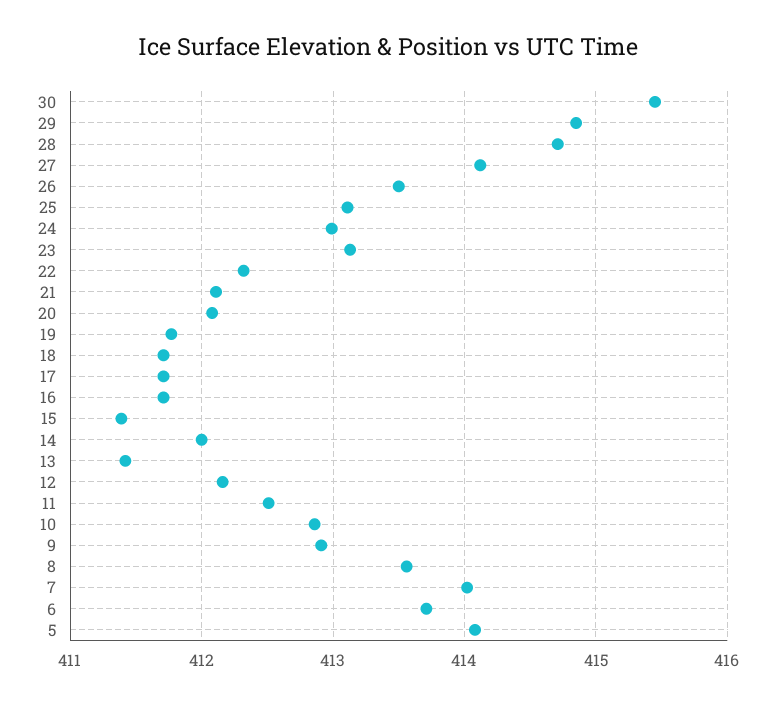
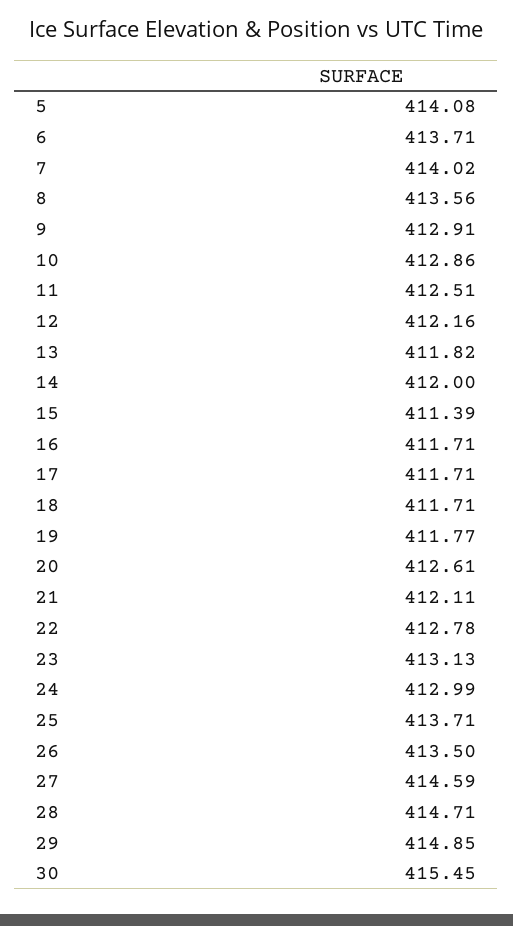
27: 414.1 -> 414.59
25: 413.1 -> 413.71
22: 412.3 -> 412.78
20: 412.1 -> 412.61
13: 411.4 -> 411.82

